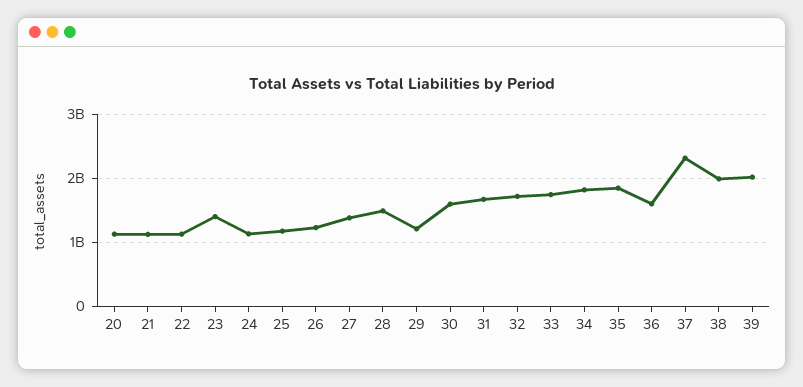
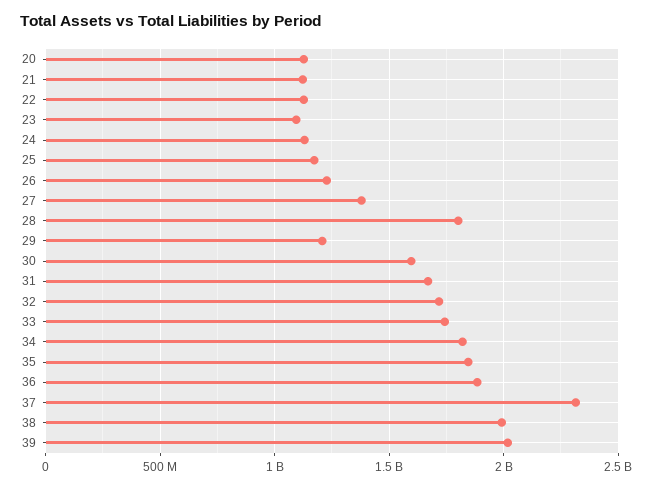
23: 1400000000 -> 1100000000
28: 1500000000 -> 1800000000
36: 1600000000 -> 1900000000

